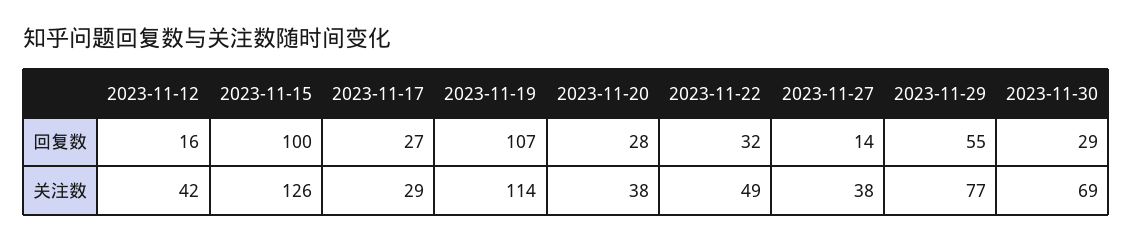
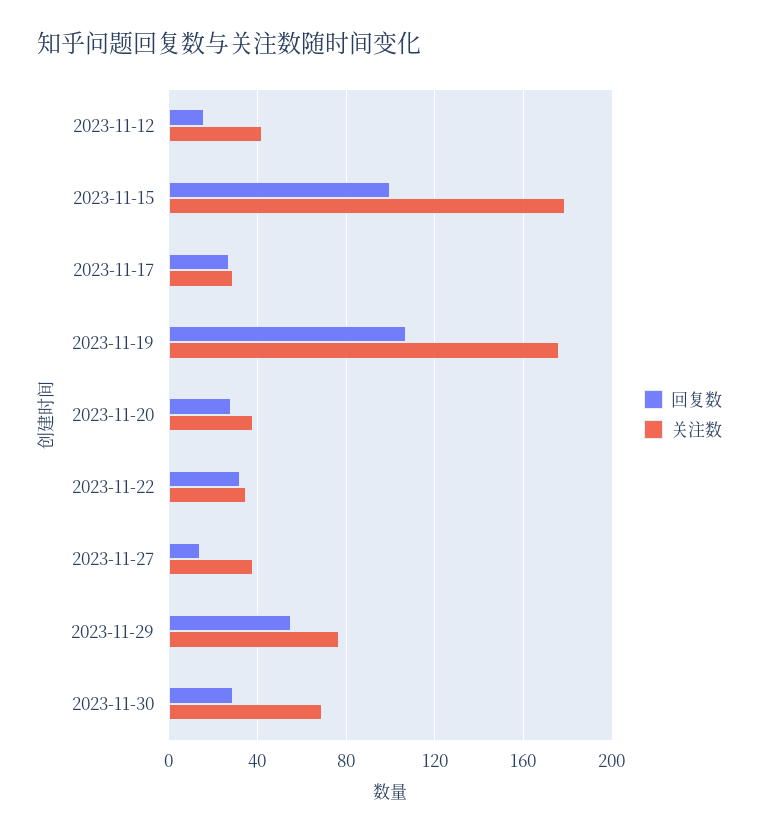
关注数, 2023-11-15: 126 -> 180
关注数, 2023-11-19: 114 -> 175
关注数, 2023-11-22: 49 -> 35

